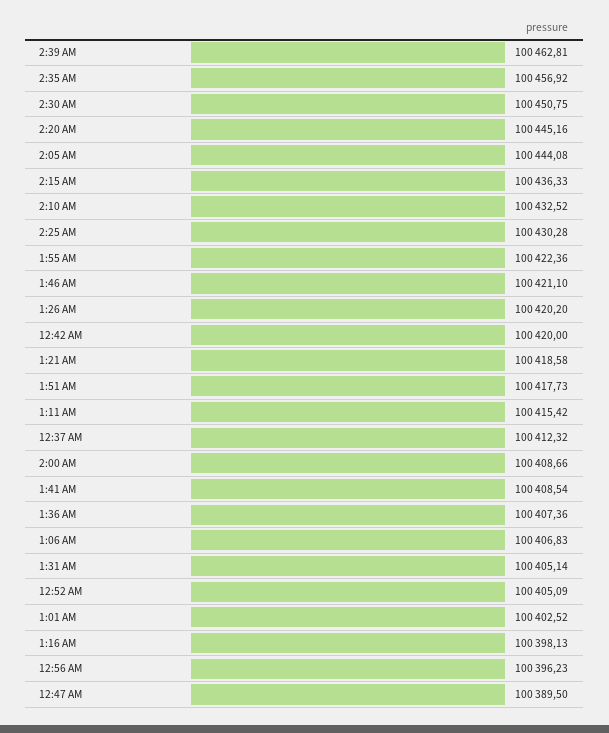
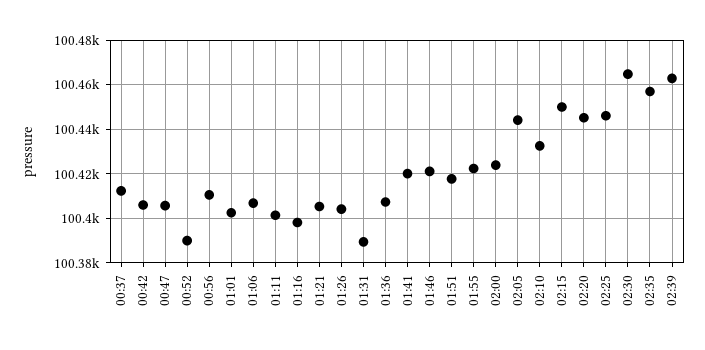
2:30 AM: 100450.75 -> 100465
2:15 AM: 100436.33 -> 100450
2:25 AM: 100430.28 -> 100445
1:26 AM: 100420.2 -> 100405
12:42 AM: 100420 -> 100405
1:21 AM: 100418.58 -> 100405
1:11 AM: 100415.42 -> 100400
2:00 AM: 100408.66 -> 100425
1:41 AM: 100408.54 -> 100420
1:31 AM: 100405.14 -> 100390
12:52 AM: 100405.09 -> 100390
12:56 AM: 100396.23 -> 100410
12:47 AM: 100389.5 -> 100405

